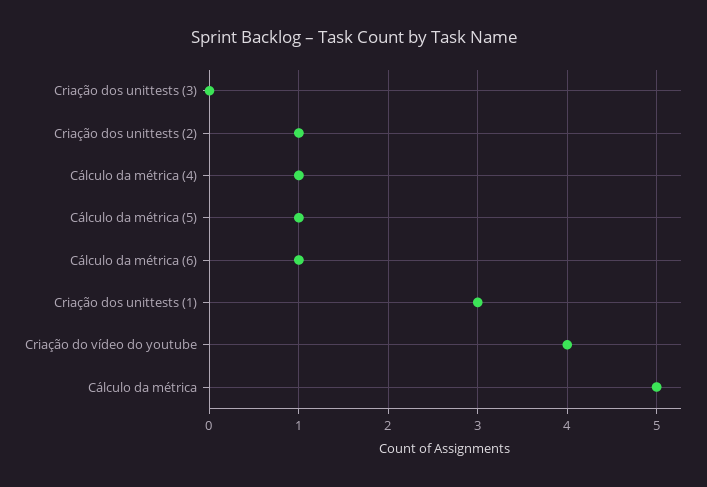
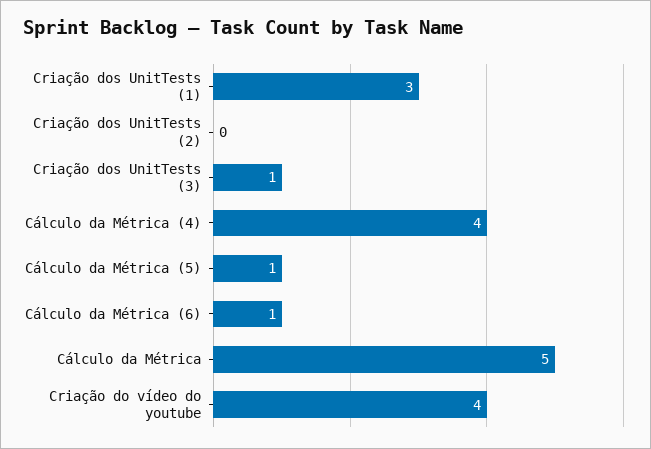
Criação dos unittests (3): 0 -> 1
Criação dos unittests (2): 1 -> 0
Cálculo da métrica (4): 1 -> 4

